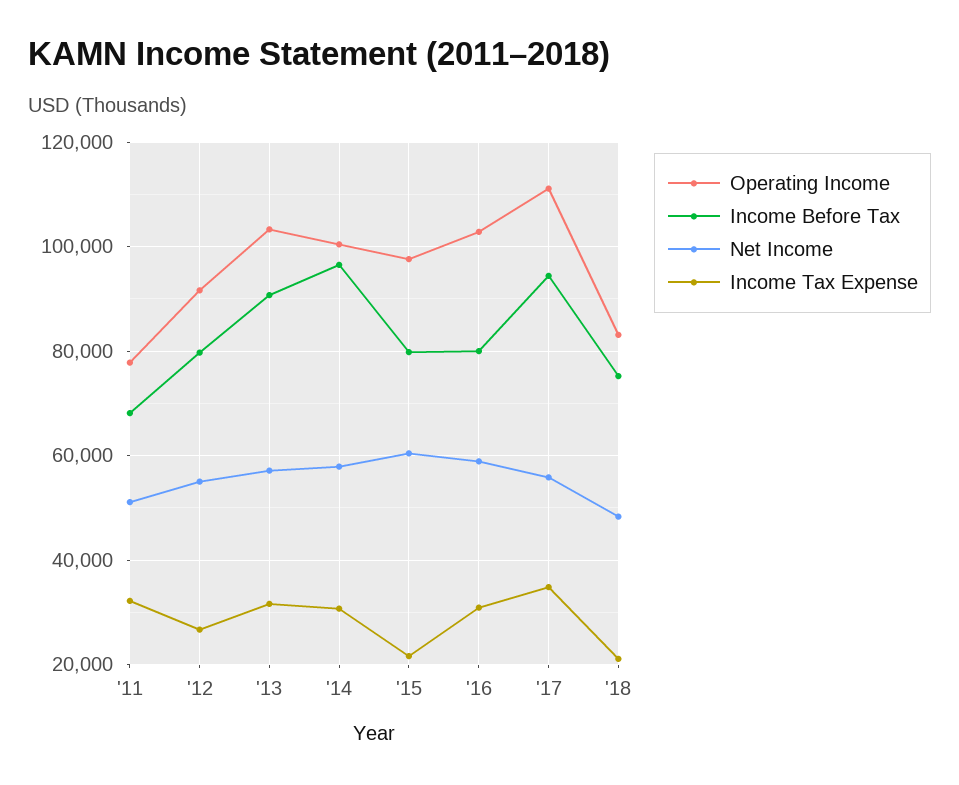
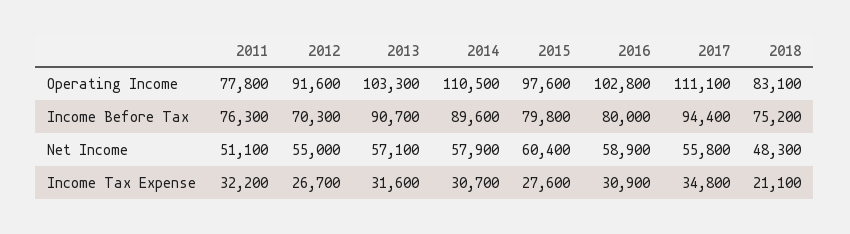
Income Before Tax, '11: 68000 -> 76300
Income Before Tax, '12: 80000 -> 70300
Operating Income, '14: 100000 -> 110500
Income Before Tax, '14: 96000 -> 89600
Income Tax Expense, '15: 22000 -> 27600

